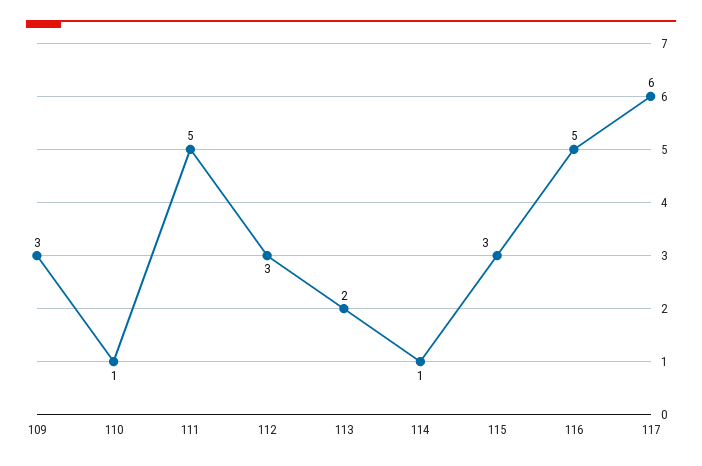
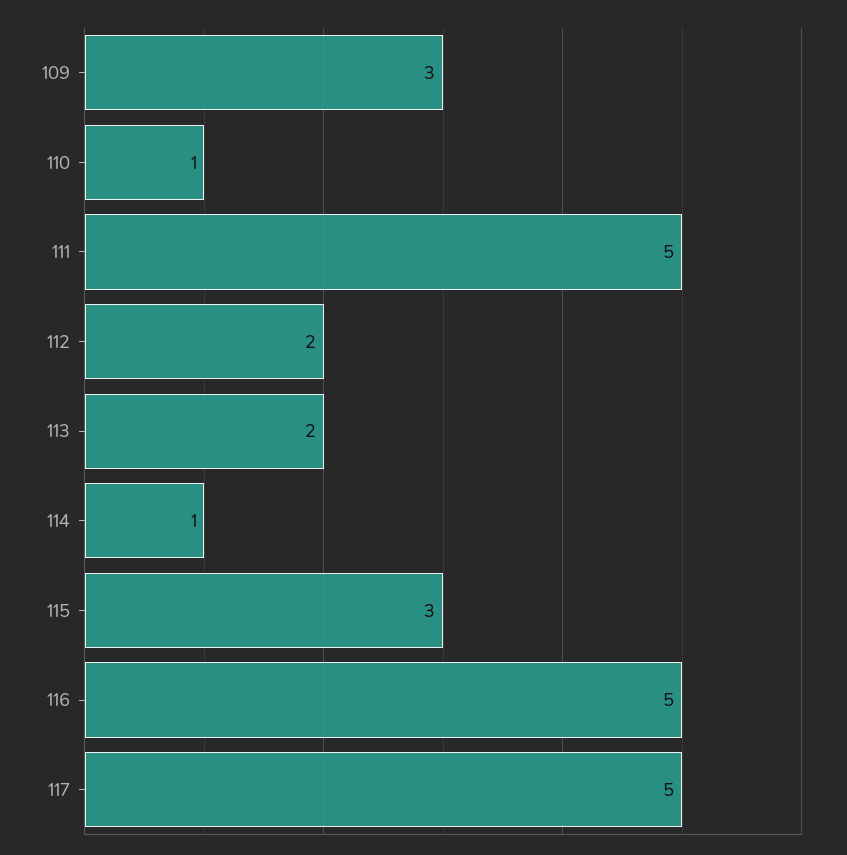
112: 3 -> 2
117: 6 -> 5

